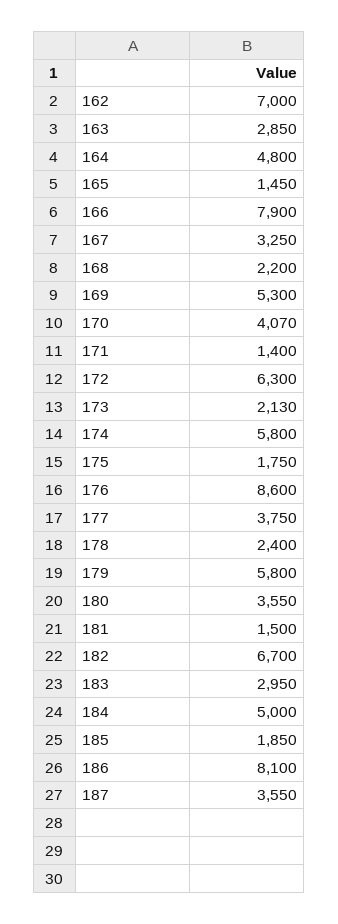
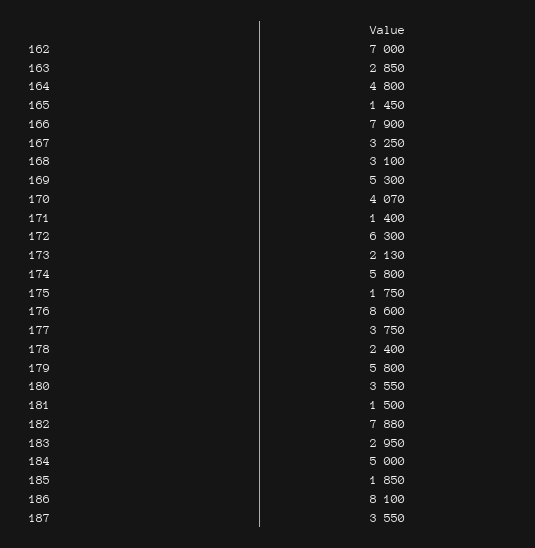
168: 2200 -> 3100
182: 6700 -> 7880

